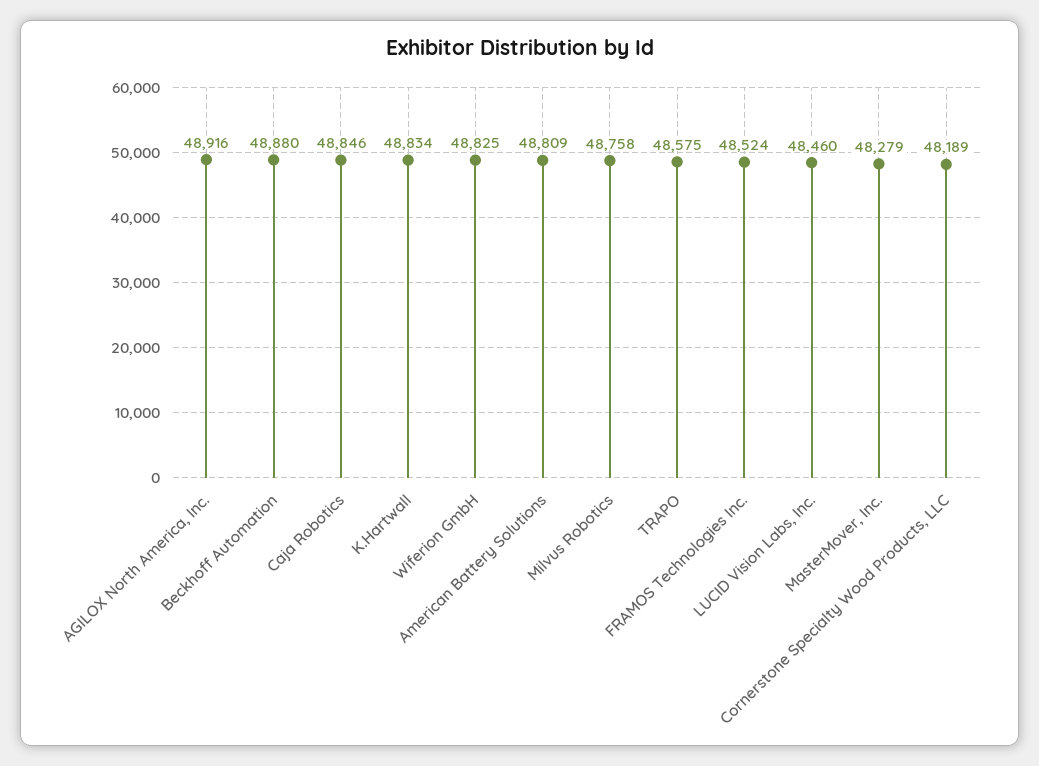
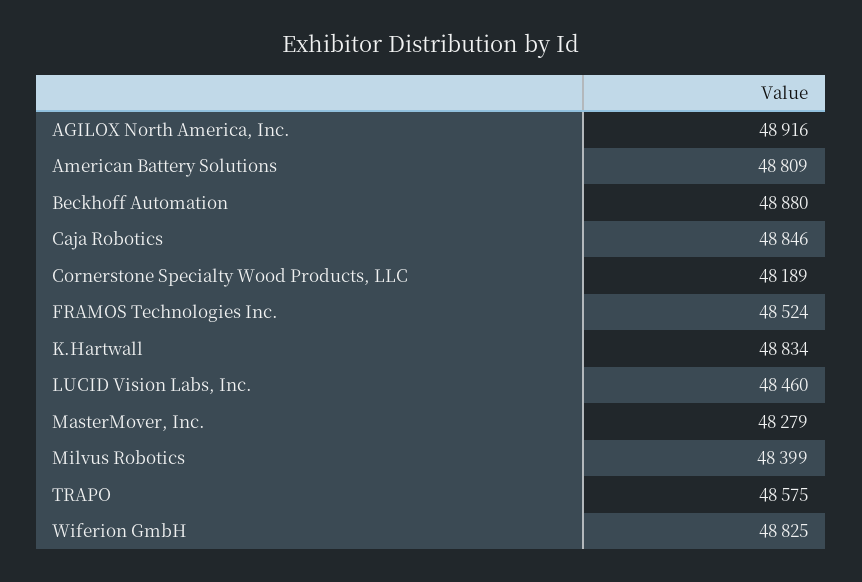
Milvus Robotics: 48758 -> 48399

